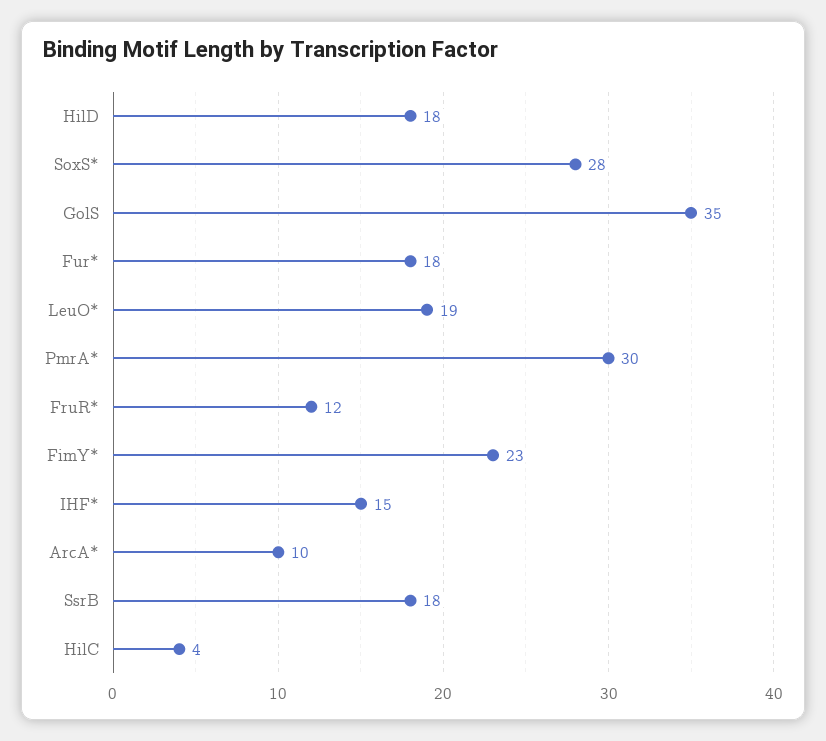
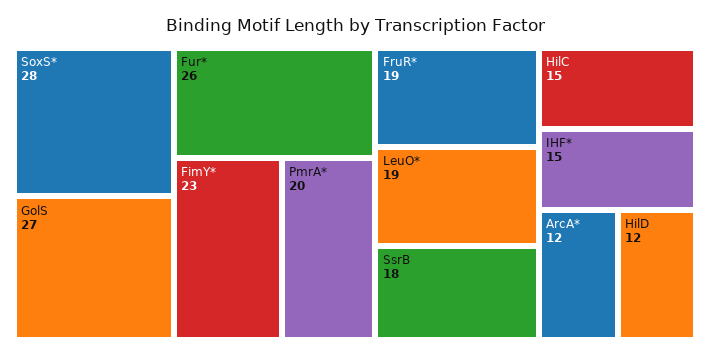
HilD: 18 -> 12
GolS: 35 -> 27
Fur*: 18 -> 26
PmrA*: 30 -> 20
FruR*: 12 -> 19
ArcA*: 10 -> 12
HilC: 4 -> 15

